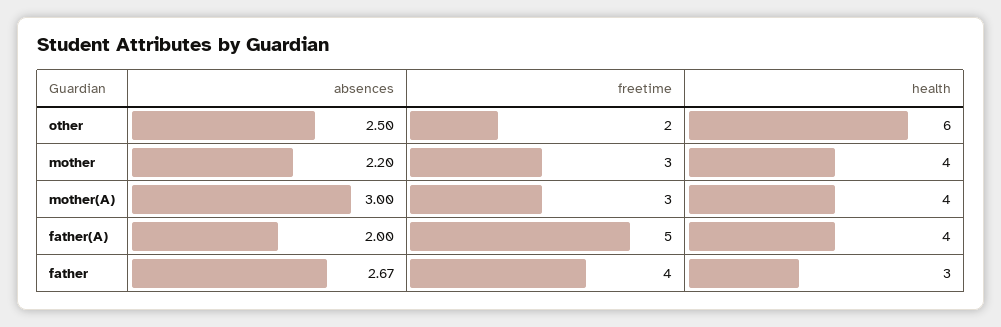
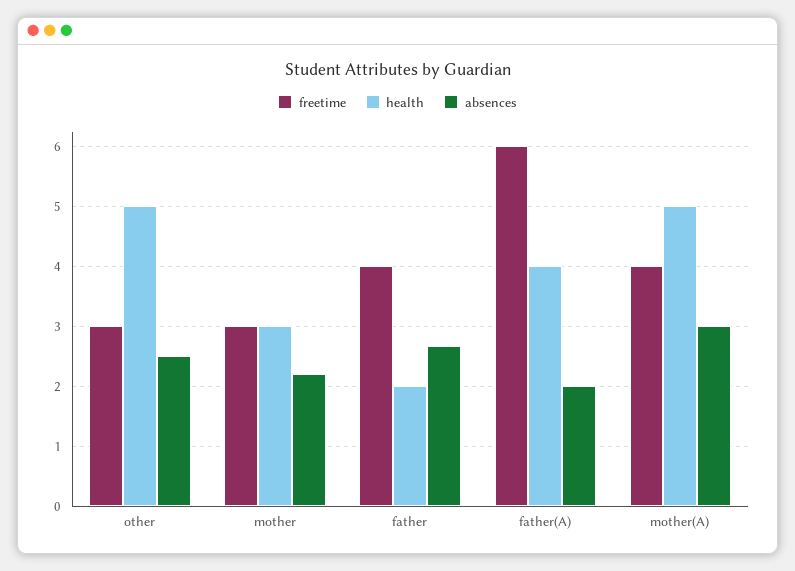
freetime, other: 2 -> 3
health, other: 6 -> 5
health, mother: 4 -> 3
freetime, mother(A): 3 -> 4
health, mother(A): 4 -> 5
freetime, father(A): 5 -> 6
health, father: 3 -> 2

